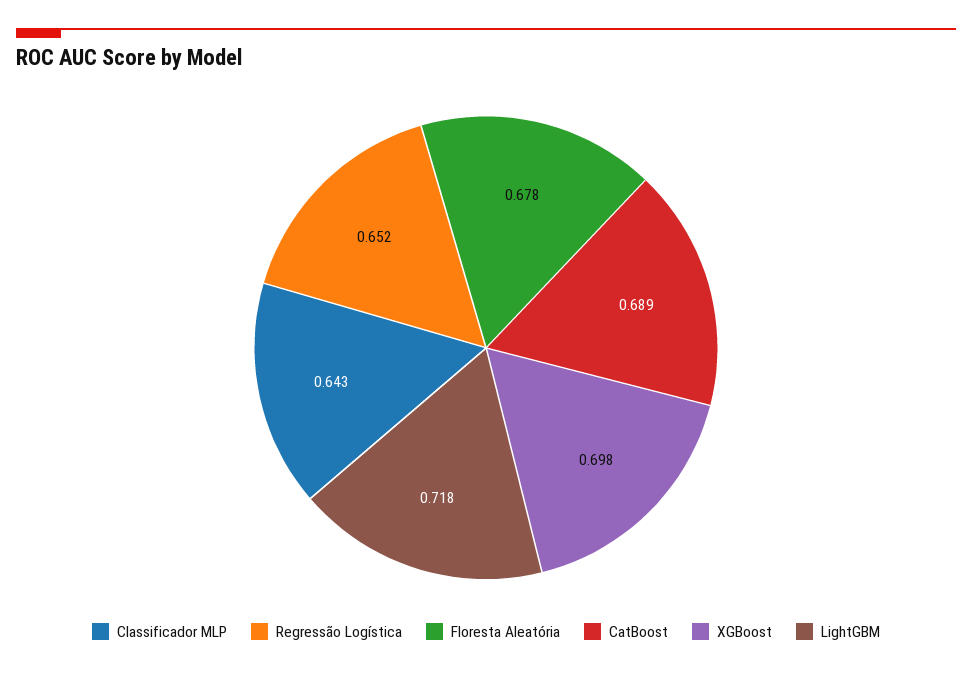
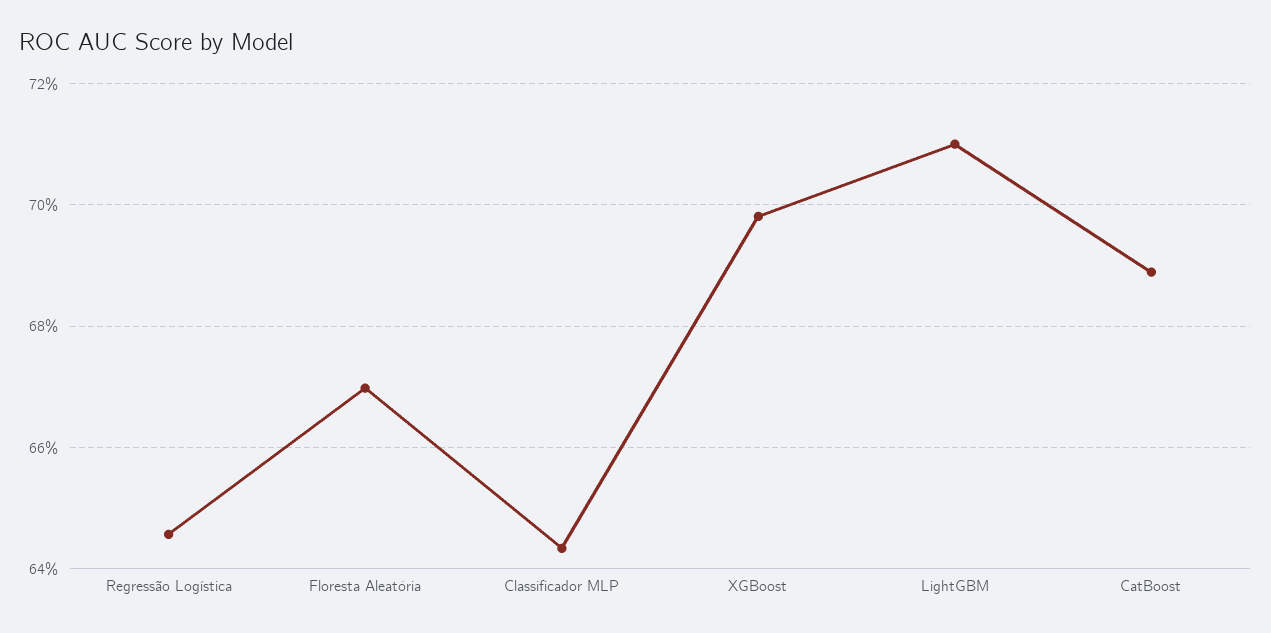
Regressão Logística: 0.652 -> 0.646
Floresta Aleatória: 0.678 -> 0.67
LightGBM: 0.718 -> 0.71

